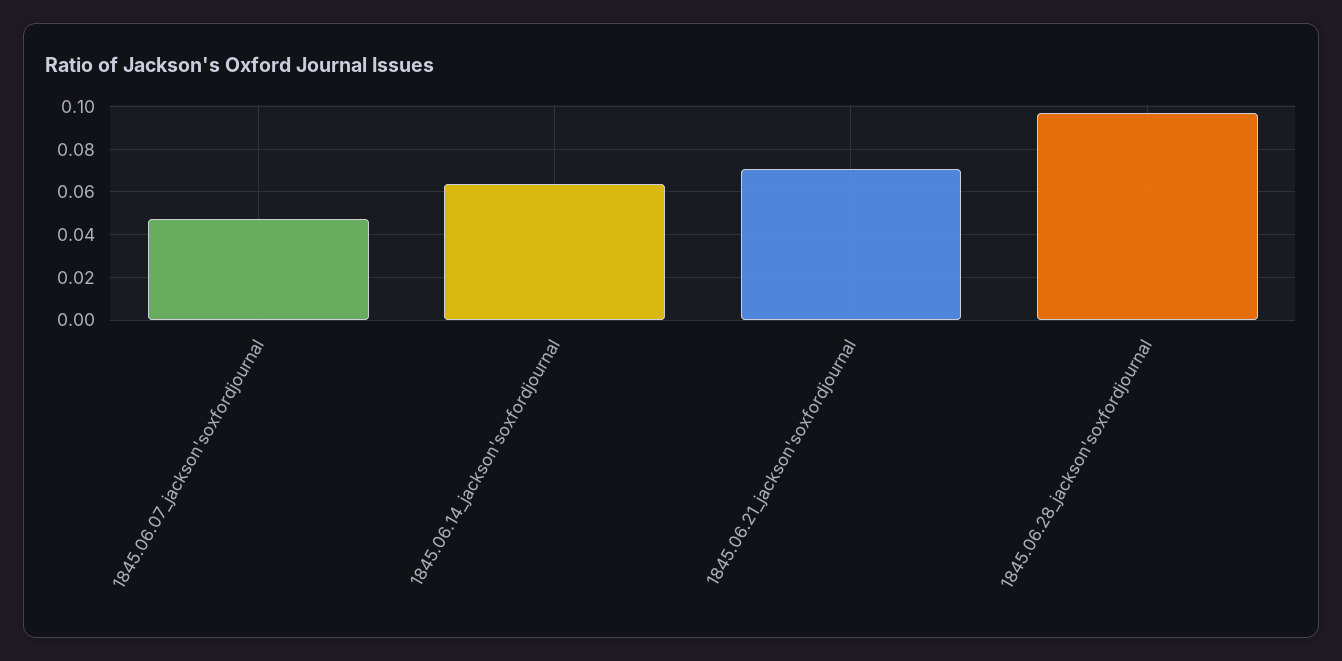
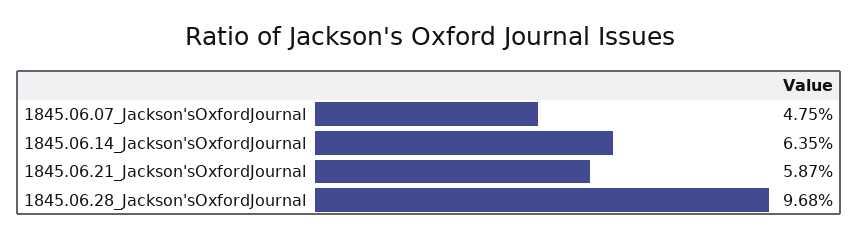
1845.06.21_jackson'soxfordjournal: 0.07 -> 0.0587

